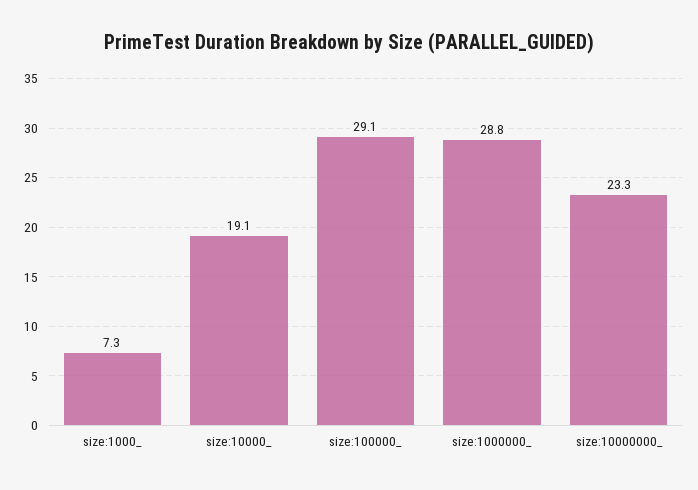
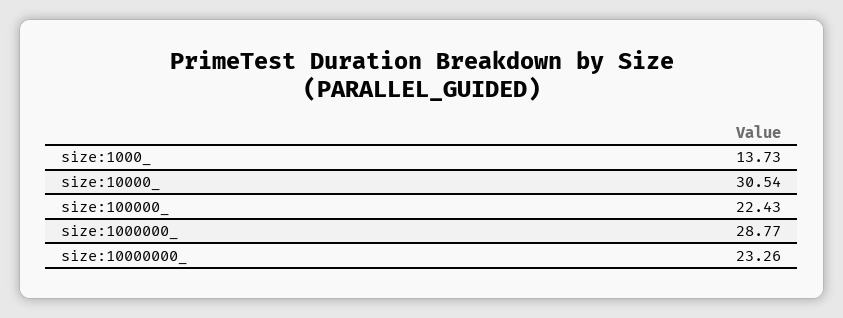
size:1000_: 7.3 -> 13.73
size:10000_: 19.1 -> 30.54
size:100000_: 29.1 -> 22.43

